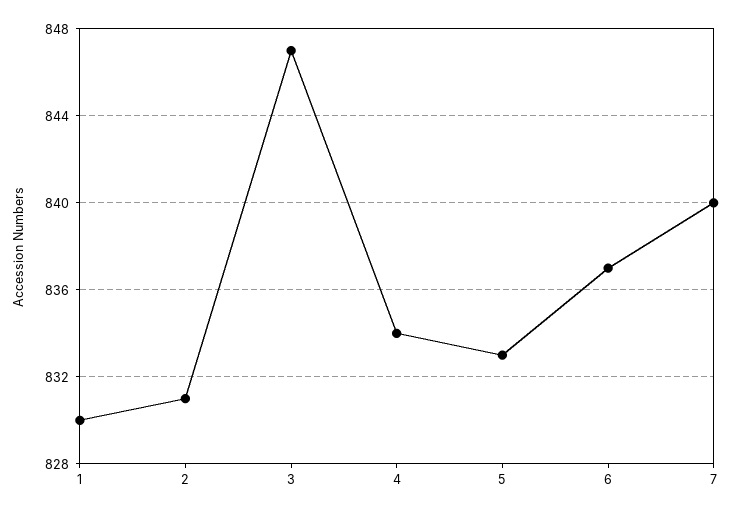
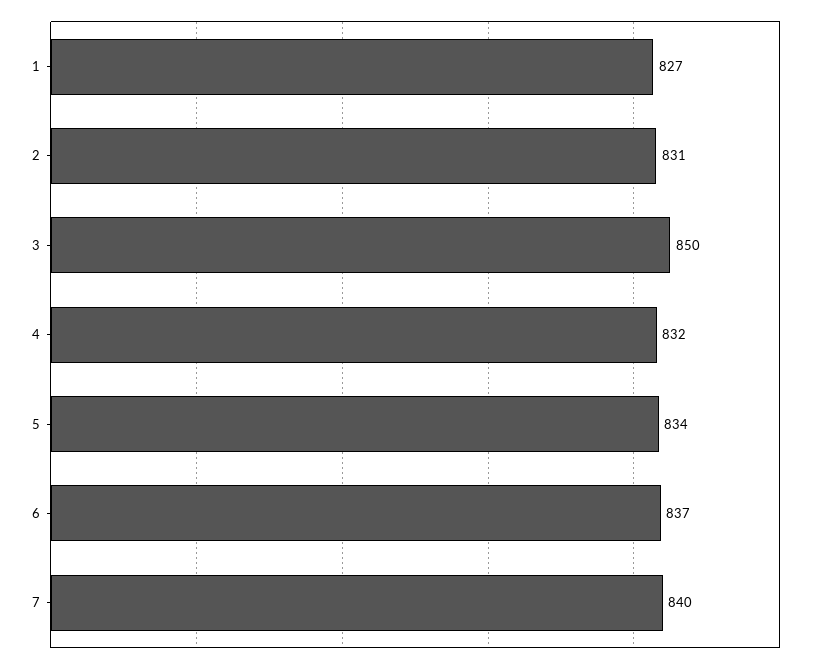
1: 830 -> 827
3: 847 -> 850
4: 834 -> 832
5: 833 -> 834

